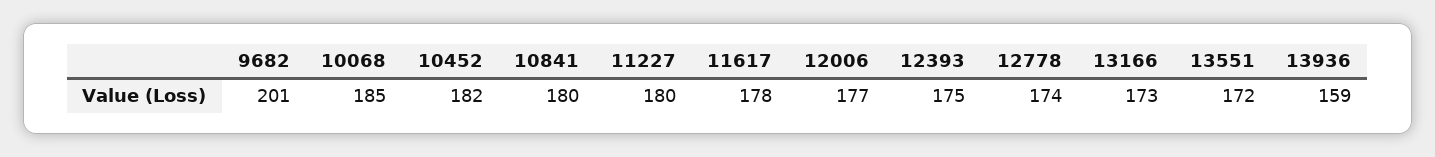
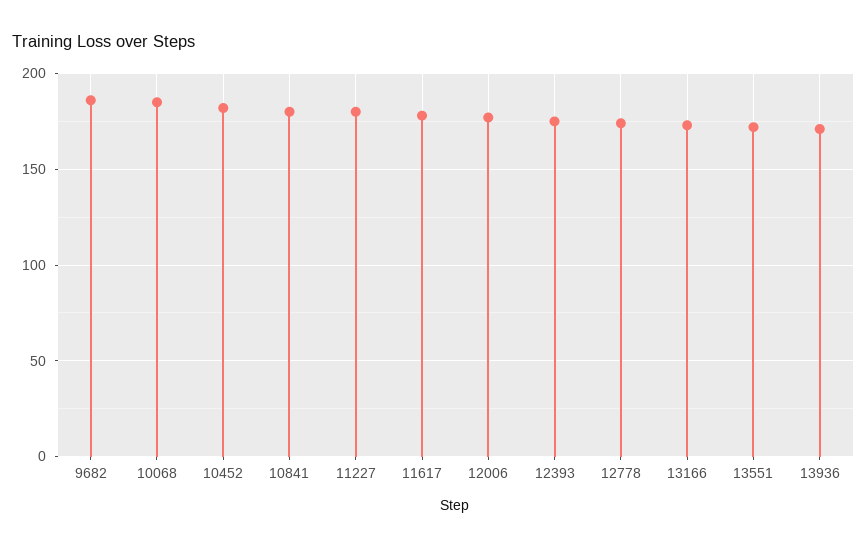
9682: 201 -> 185
13936: 159 -> 170

